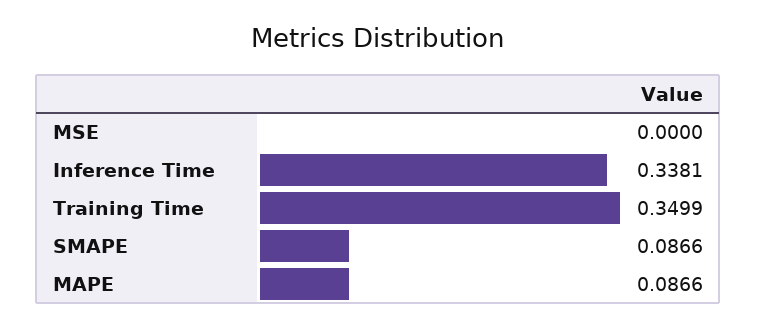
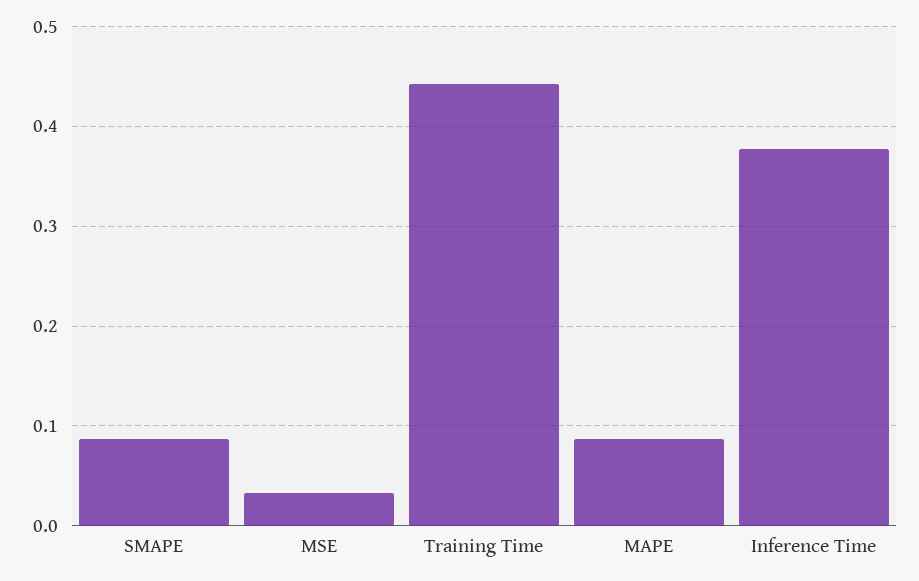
MSE: 0 -> 0.03
Inference Time: 0.3381 -> 0.38
Training Time: 0.3499 -> 0.44

